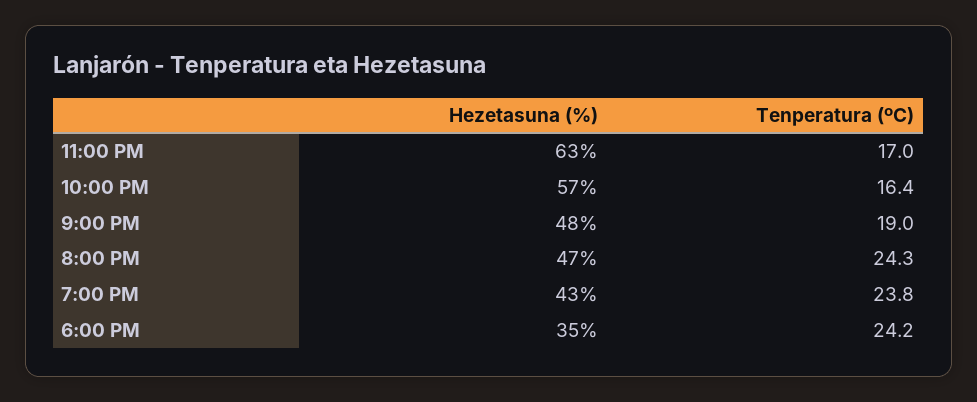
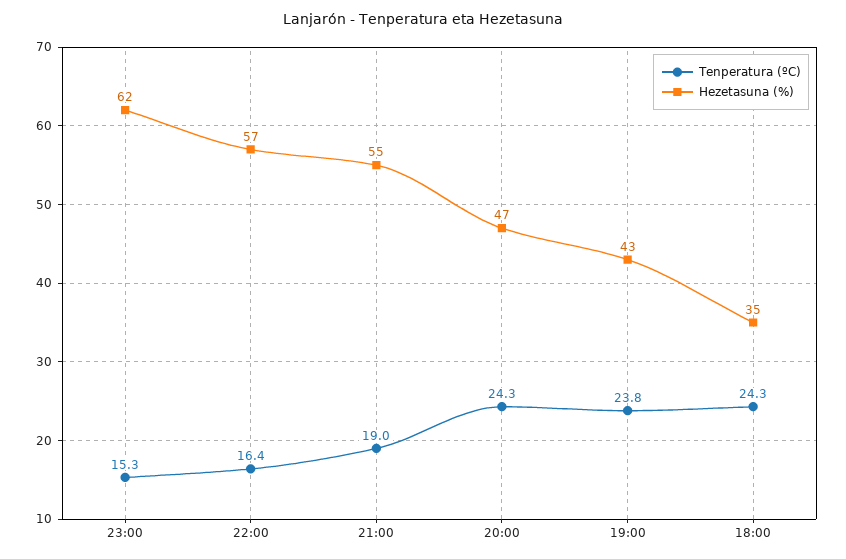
Hezetasuna (%), 11:00 PM: 63 -> 62
Tenperatura (ºC), 11:00 PM: 17 -> 15.3
Hezetasuna (%), 9:00 PM: 48 -> 55
Tenperatura (ºC), 6:00 PM: 24.2 -> 24.3

